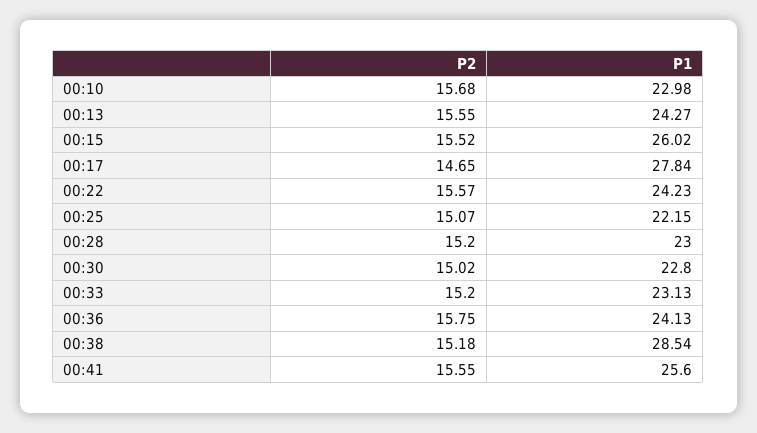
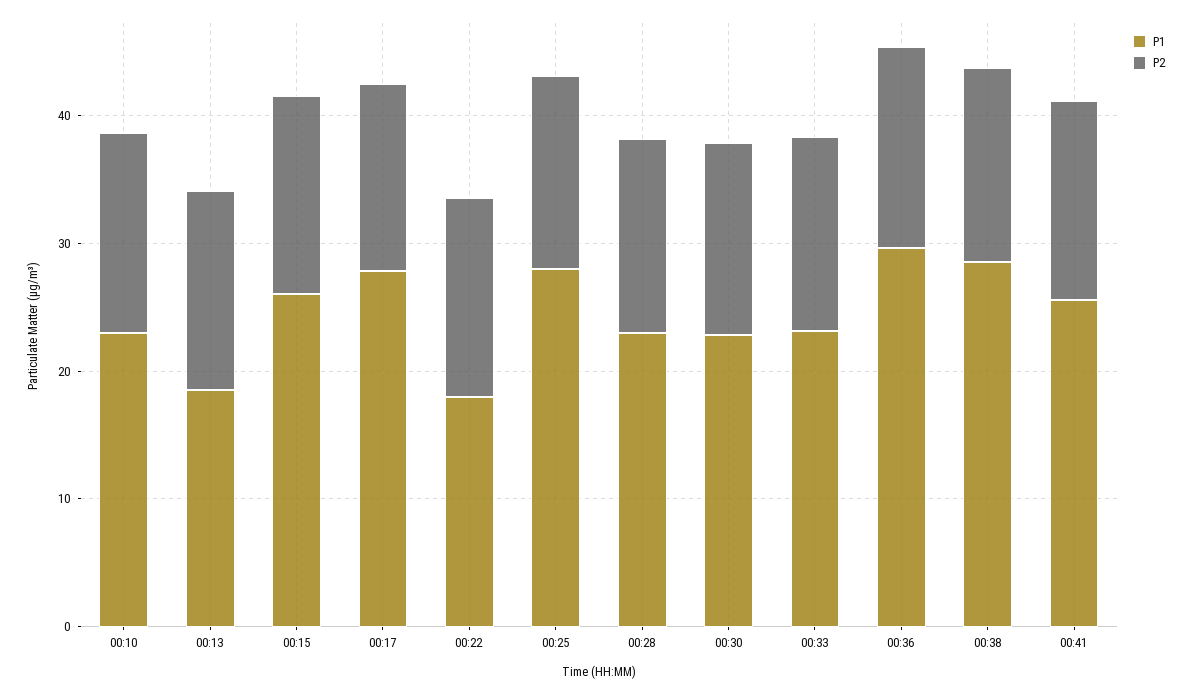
P1, 00:13: 24.27 -> 18
P1, 00:22: 24.23 -> 18
P1, 00:25: 22.15 -> 28
P1, 00:36: 24.13 -> 30

